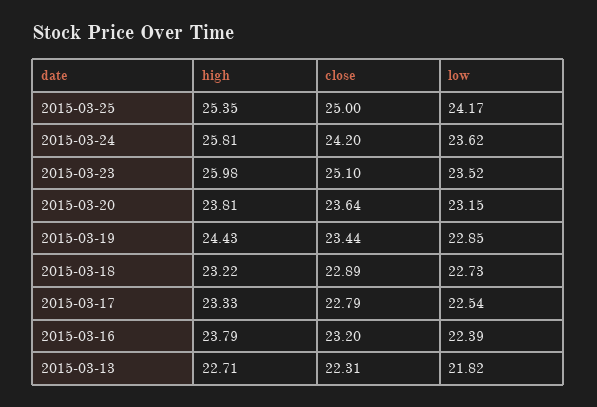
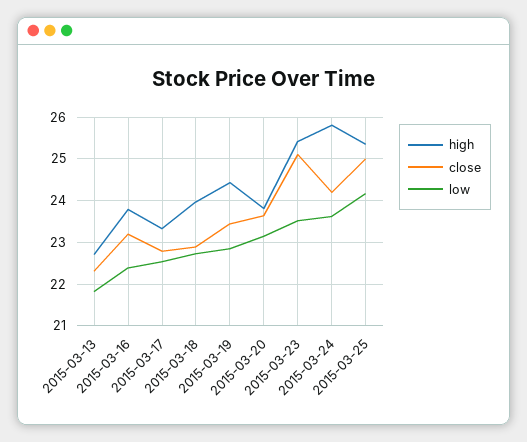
high, 2015-03-23: 25.98 -> 25.4
high, 2015-03-18: 23.22 -> 24

